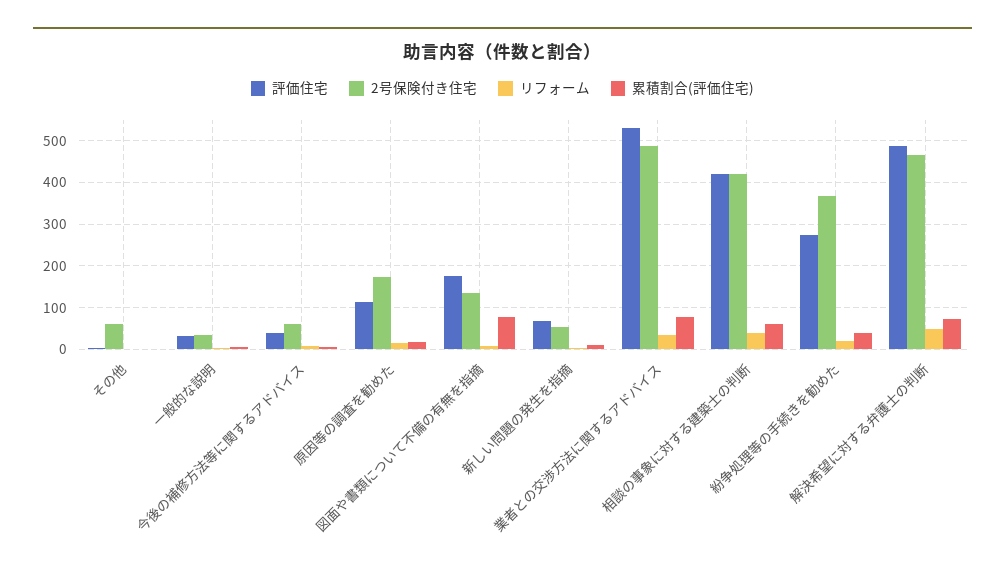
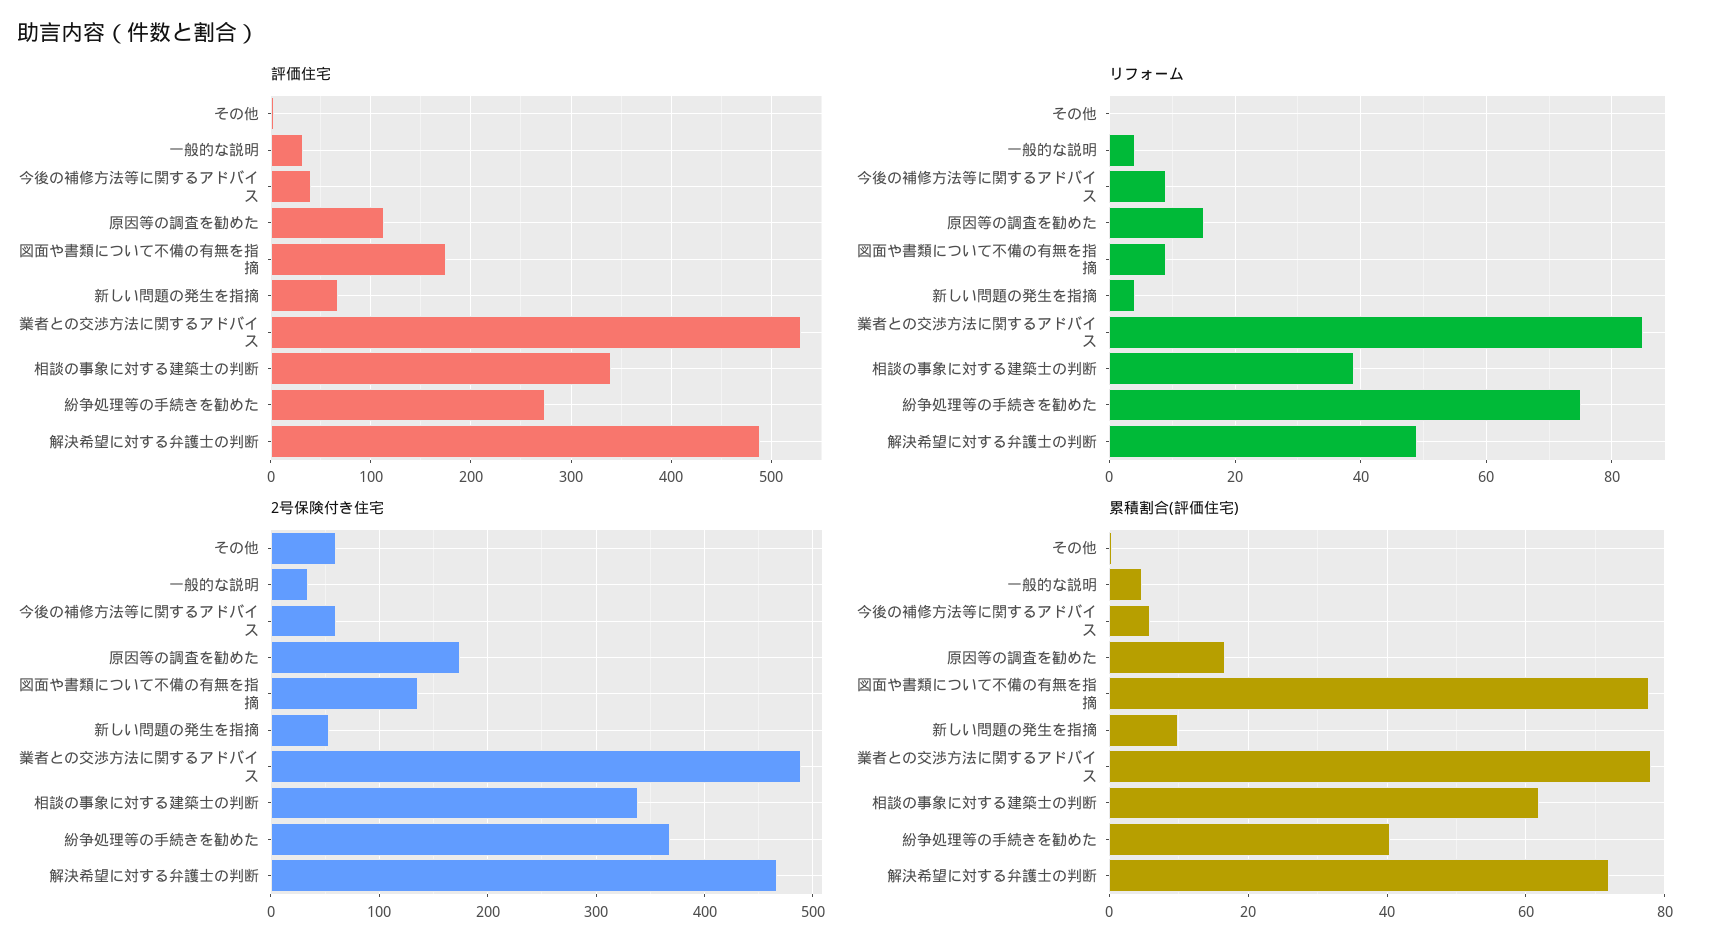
リフォーム, 業者との交渉方法に関するアドバイス: 40 -> 85
評価住宅, 相談の事象に対する建築士の判断: 420 -> 340
2号保険付き住宅, 相談の事象に対する建築士の判断: 420 -> 340
リフォーム, 紛争処理等の手続きを勧めた: 20 -> 75

